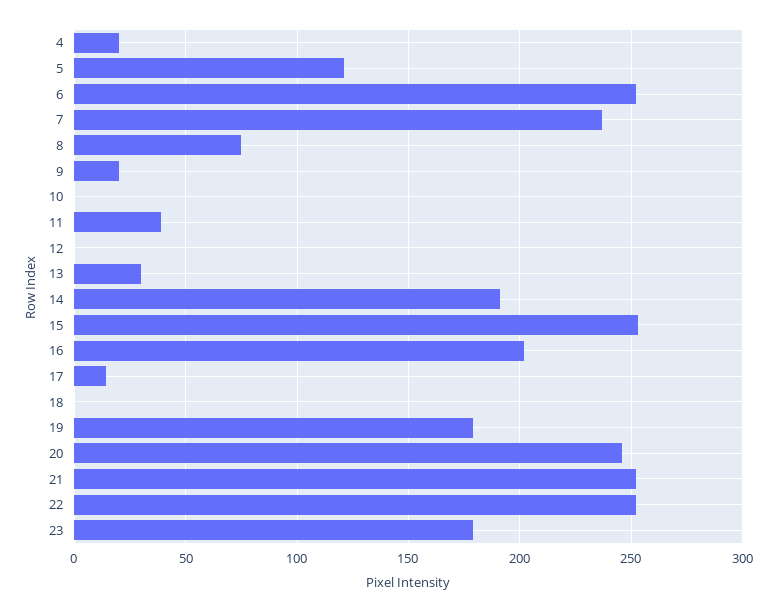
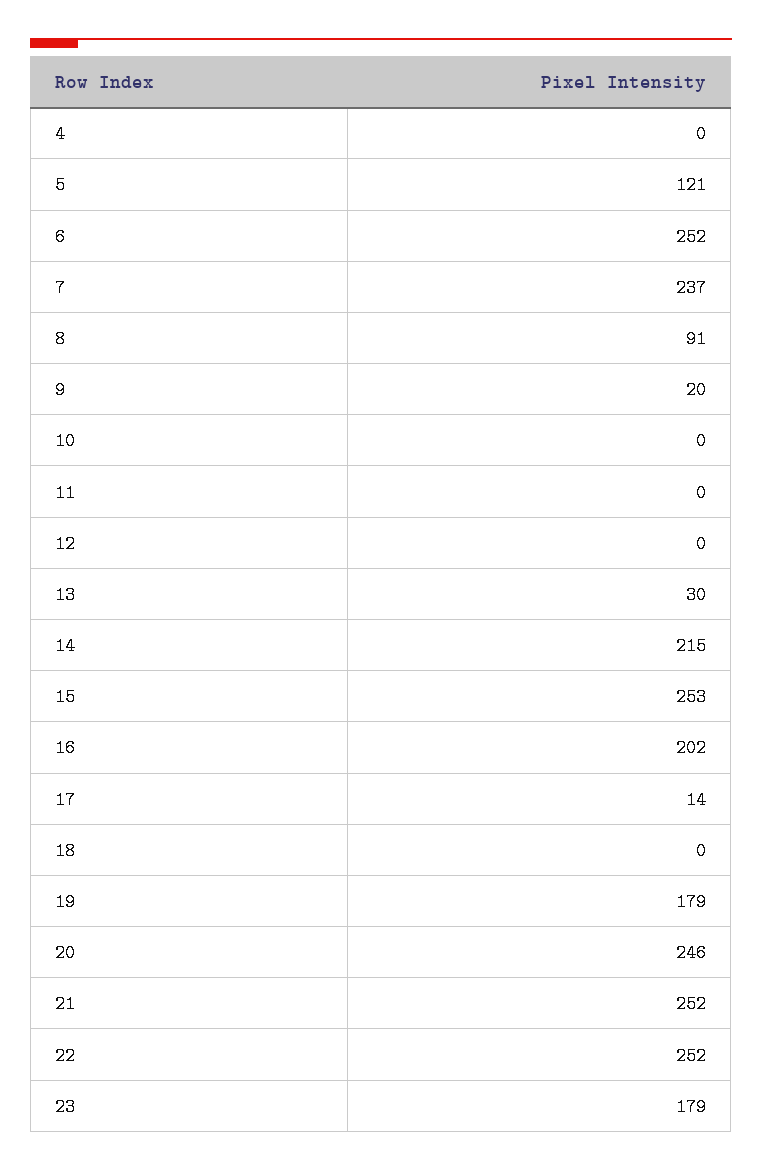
4: 20 -> 0
8: 75 -> 91
11: 40 -> 0
14: 190 -> 215

